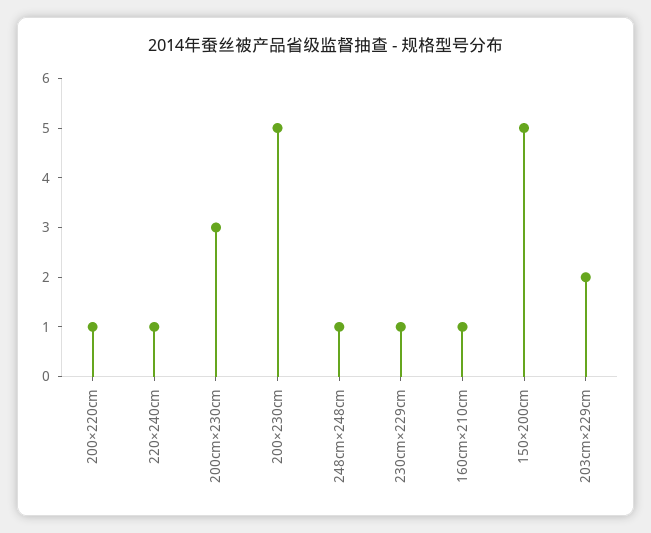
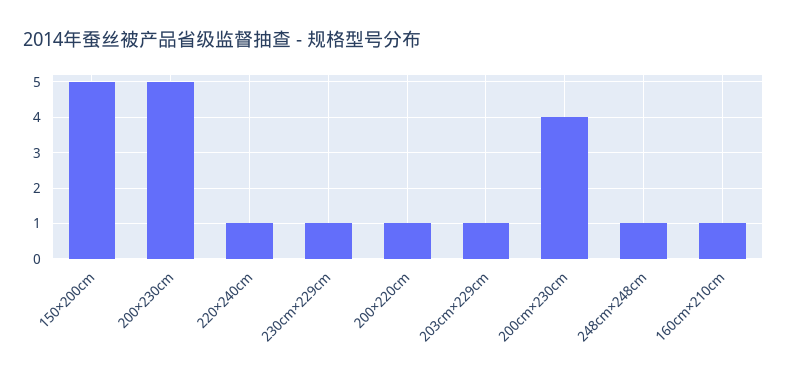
200cm×230cm: 3 -> 4
203cm×229cm: 2 -> 1

